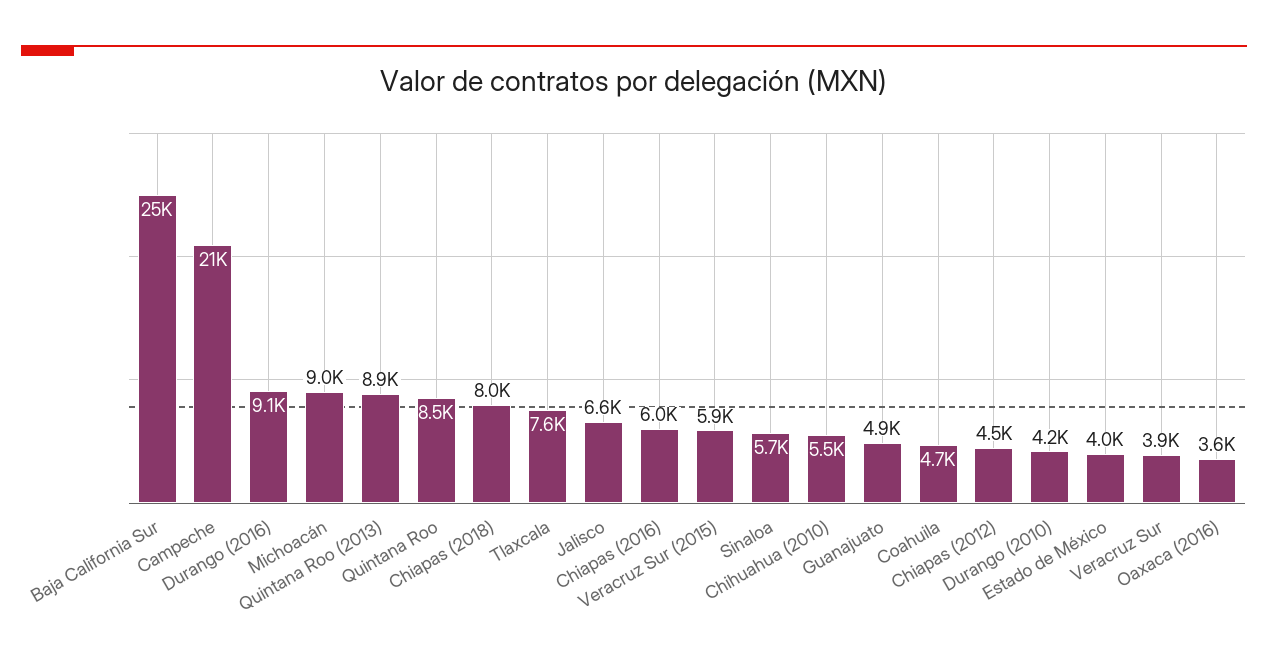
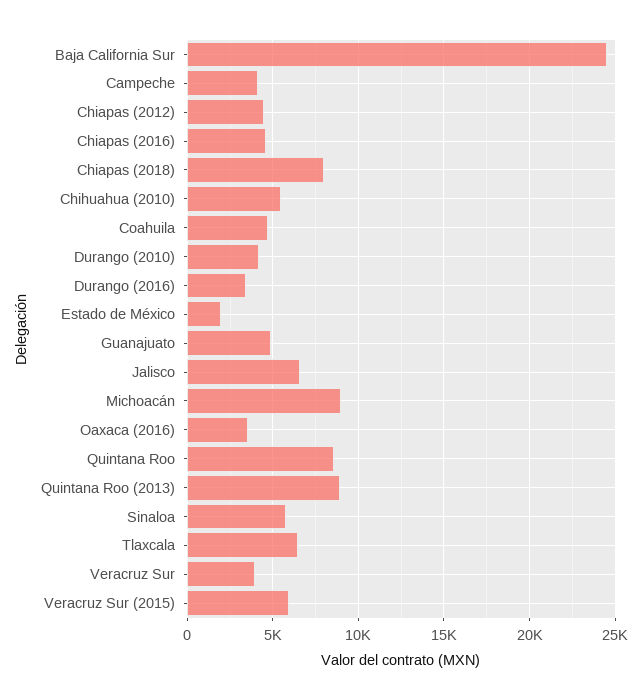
Campeche: 21000 -> 4000
Durango (2016): 9100 -> 3500
Tlaxcala: 7600 -> 6500
Chiapas (2016): 6000 -> 4500
Estado de México: 4000 -> 2000

